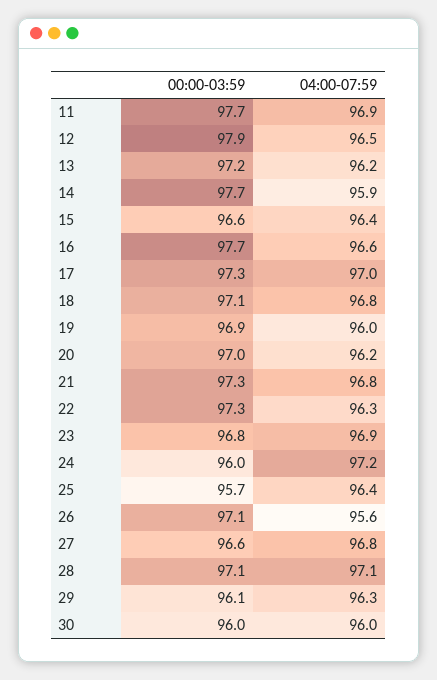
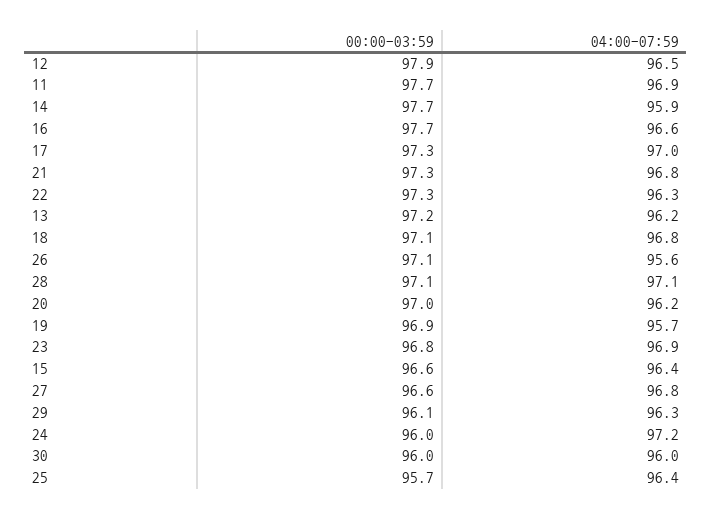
04:00-07:59, 19: 96 -> 95.7

